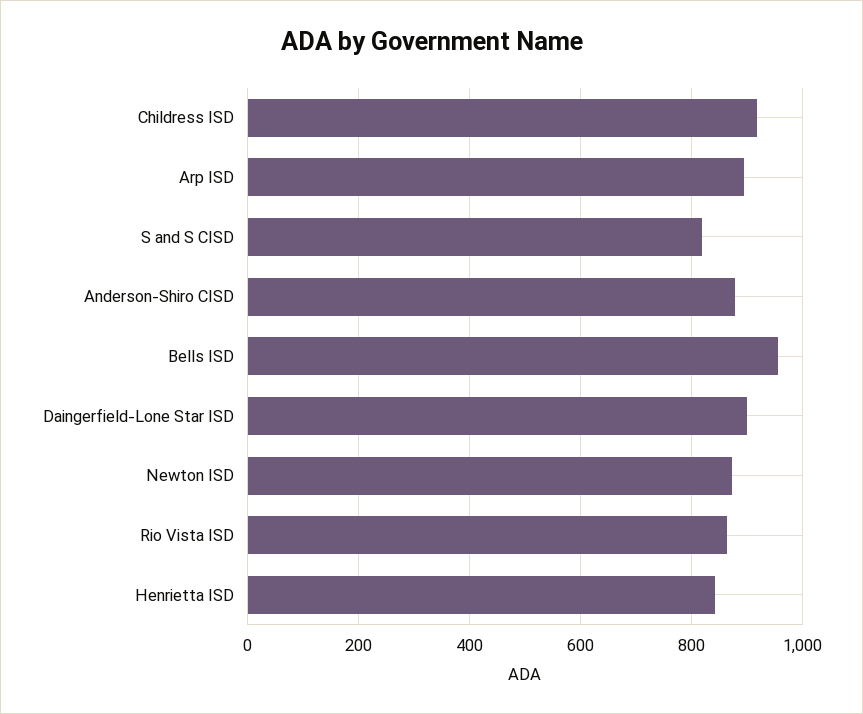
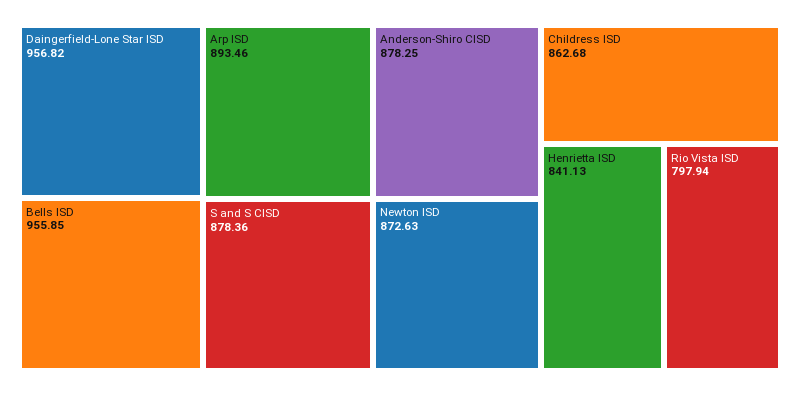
Childress ISD: 920 -> 862.68
S and S CISD: 820 -> 878.36
Daingerfield-Lone Star ISD: 900 -> 956.82
Rio Vista ISD: 860 -> 797.94

